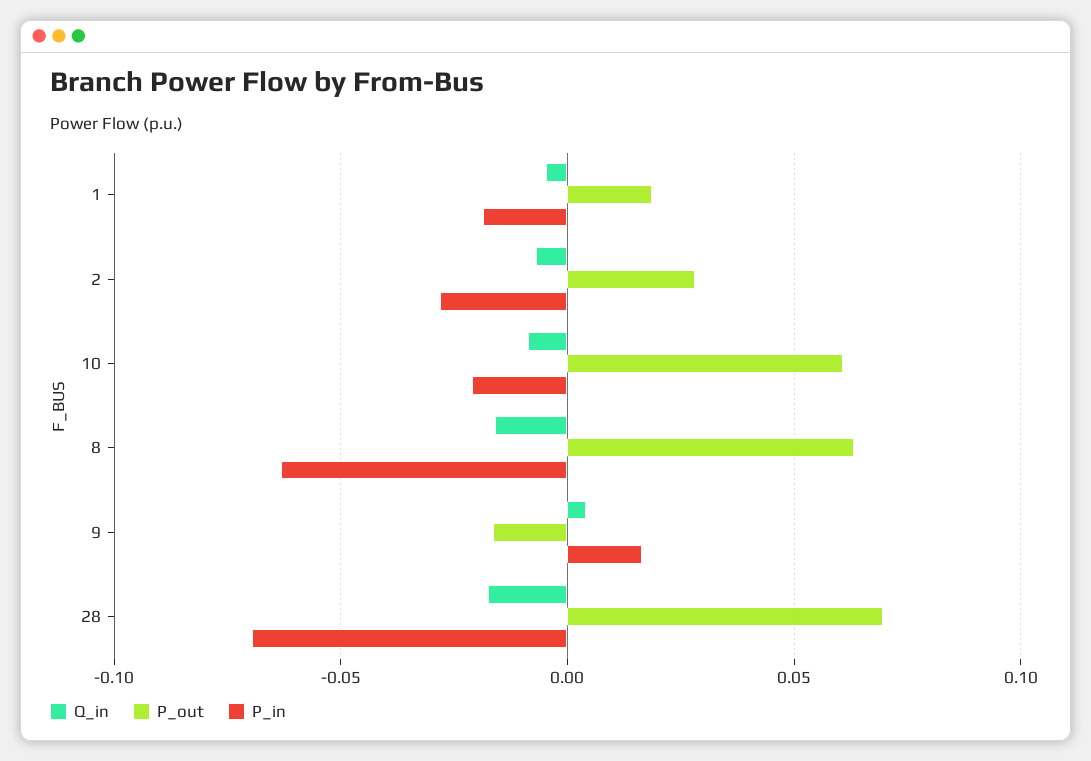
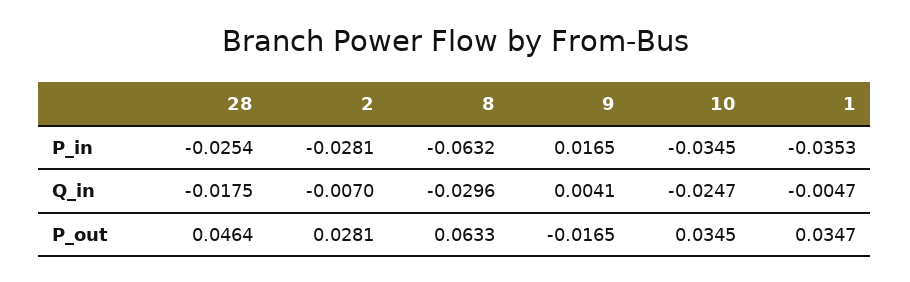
P_out, 1: 0.02 -> 0.0347
P_in, 1: -0.02 -> -0.0353
Q_in, 10: -0.01 -> -0.0247
P_out, 10: 0.06 -> 0.0345
P_in, 10: -0.02 -> -0.0345
Q_in, 8: -0.015 -> -0.0296
P_out, 28: 0.07 -> 0.0464
P_in, 28: -0.07 -> -0.0254

